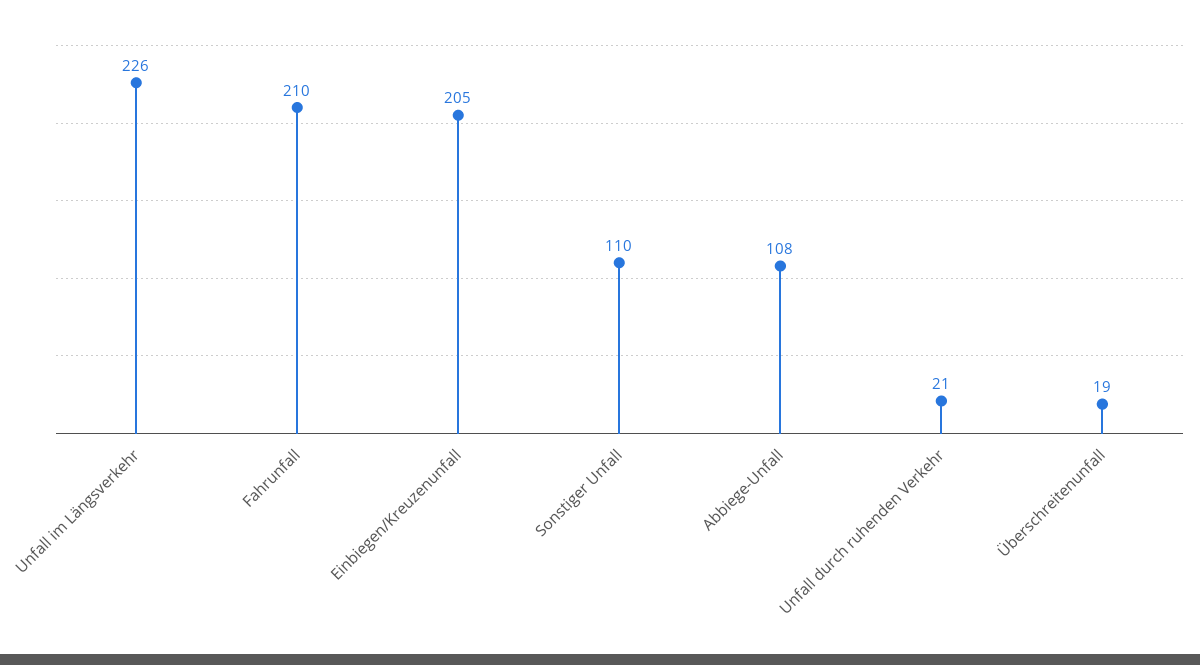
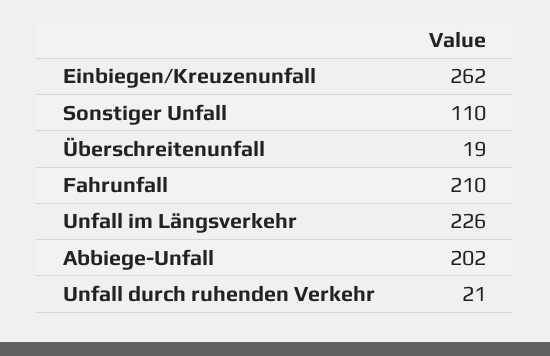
Einbiegen/Kreuzenunfall: 205 -> 262
Abbiege-Unfall: 108 -> 202

